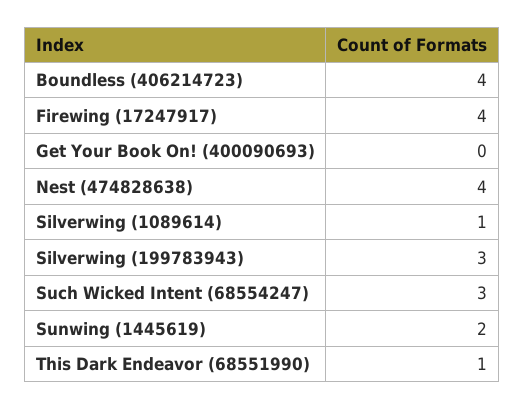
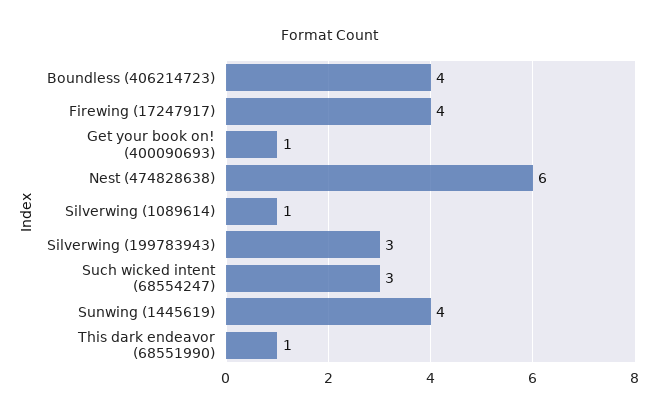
Get Your Book On! (400090693): 0 -> 1
Nest (474828638): 4 -> 6
Sunwing (1445619): 2 -> 4

